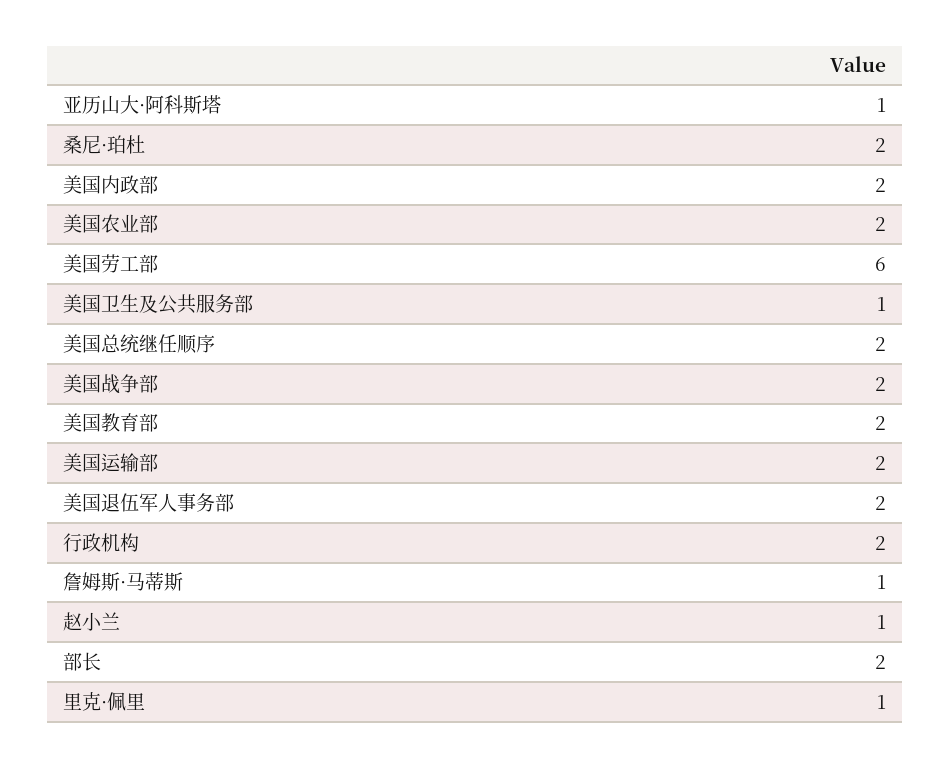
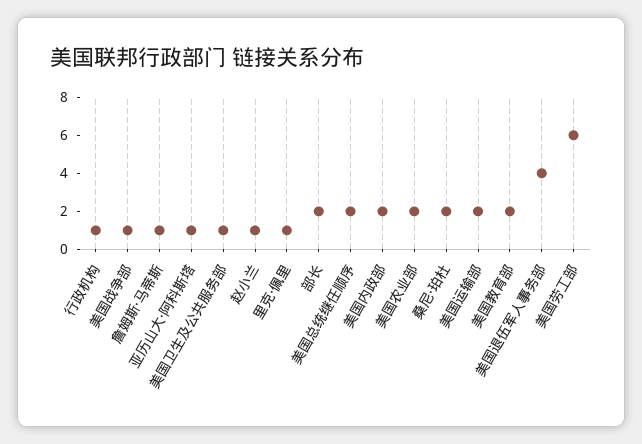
美国战争部: 2 -> 1
美国退伍军人事务部: 2 -> 4
行政机构: 2 -> 1

